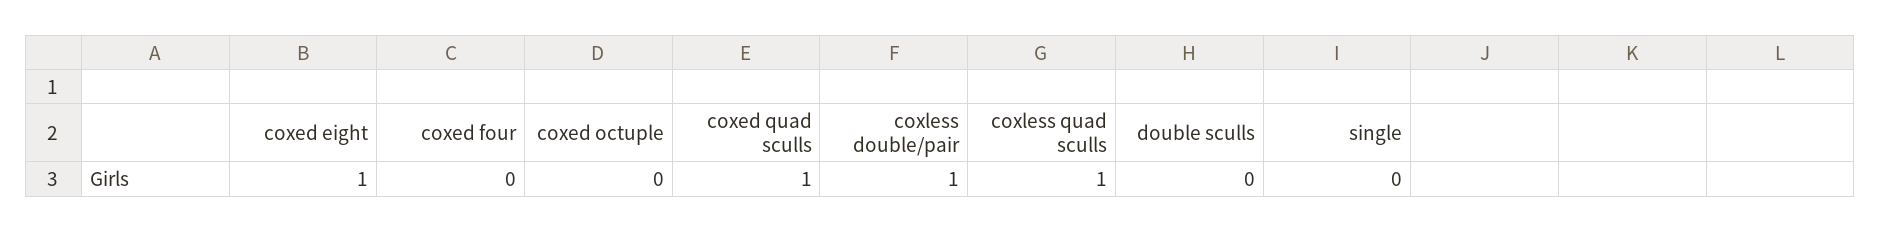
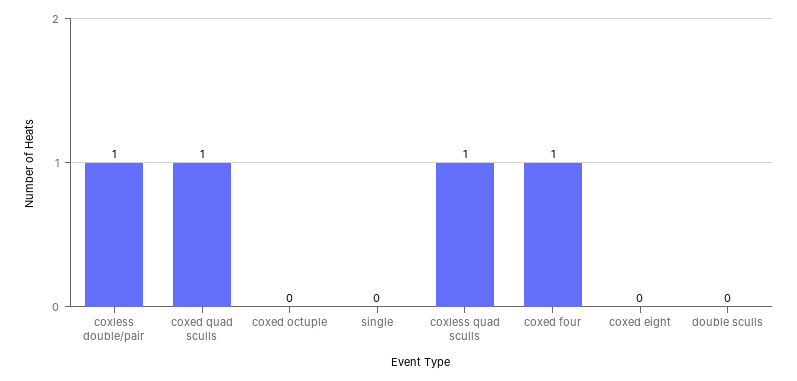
coxed eight: 1 -> 0
coxed four: 0 -> 1

